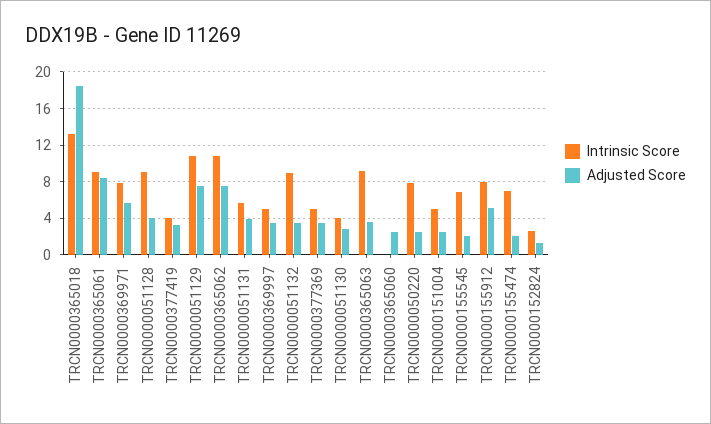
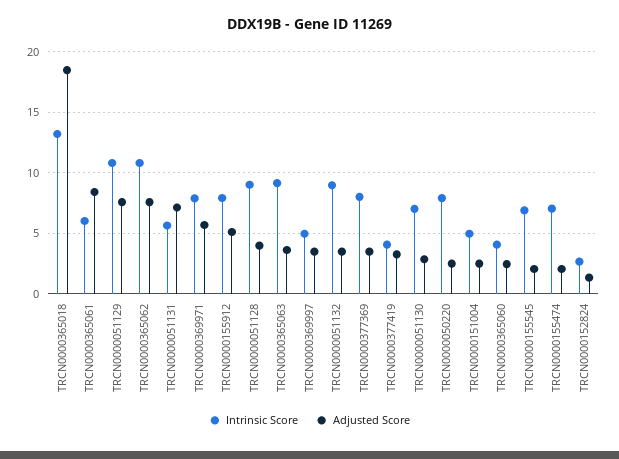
Intrinsic Score, TRCN0000365061: 9 -> 6
Adjusted Score, TRCN0000051131: 4 -> 7
Intrinsic Score, TRCN0000377369: 5 -> 8
Intrinsic Score, TRCN0000051130: 4 -> 7
Intrinsic Score, TRCN0000365060: 0 -> 4

